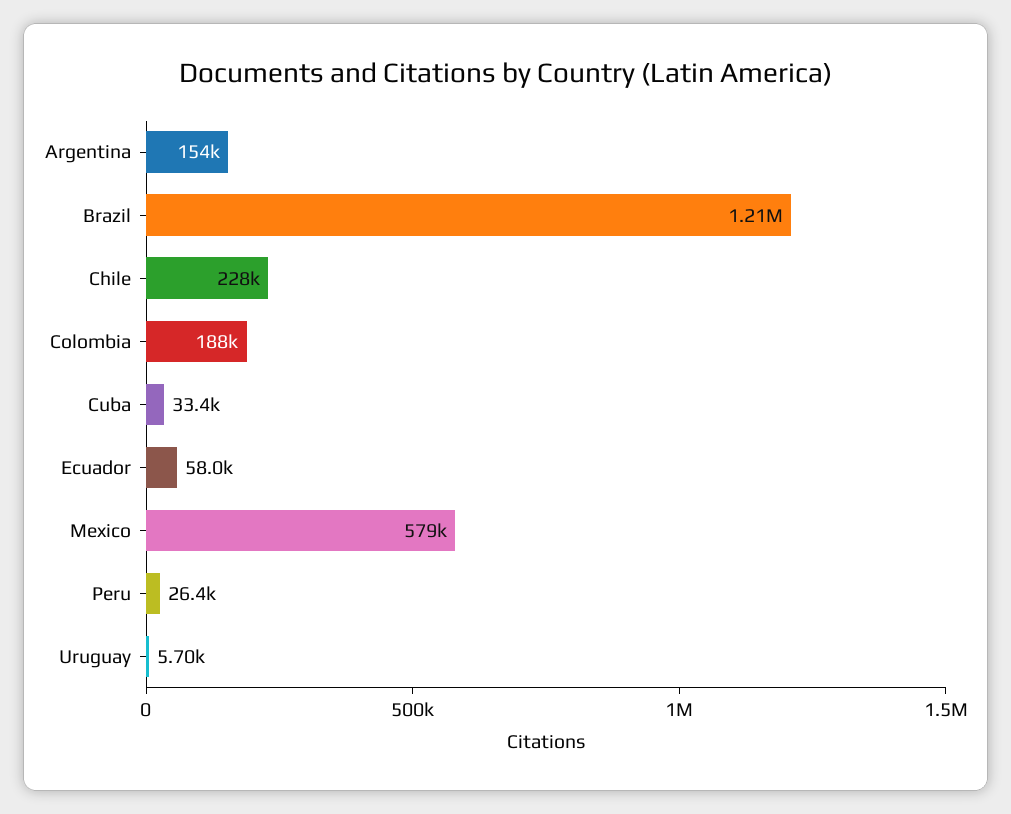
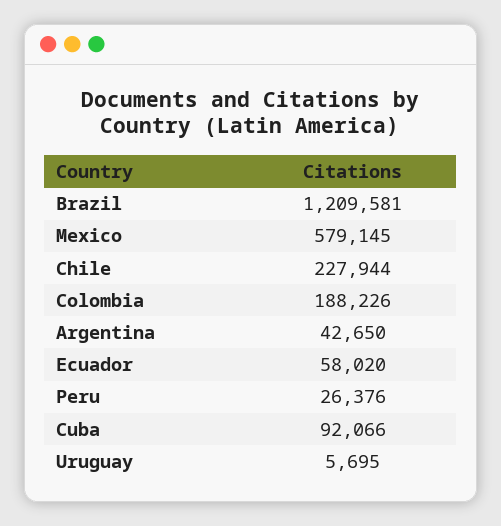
Argentina: 154000 -> 42650
Cuba: 33400 -> 92066

